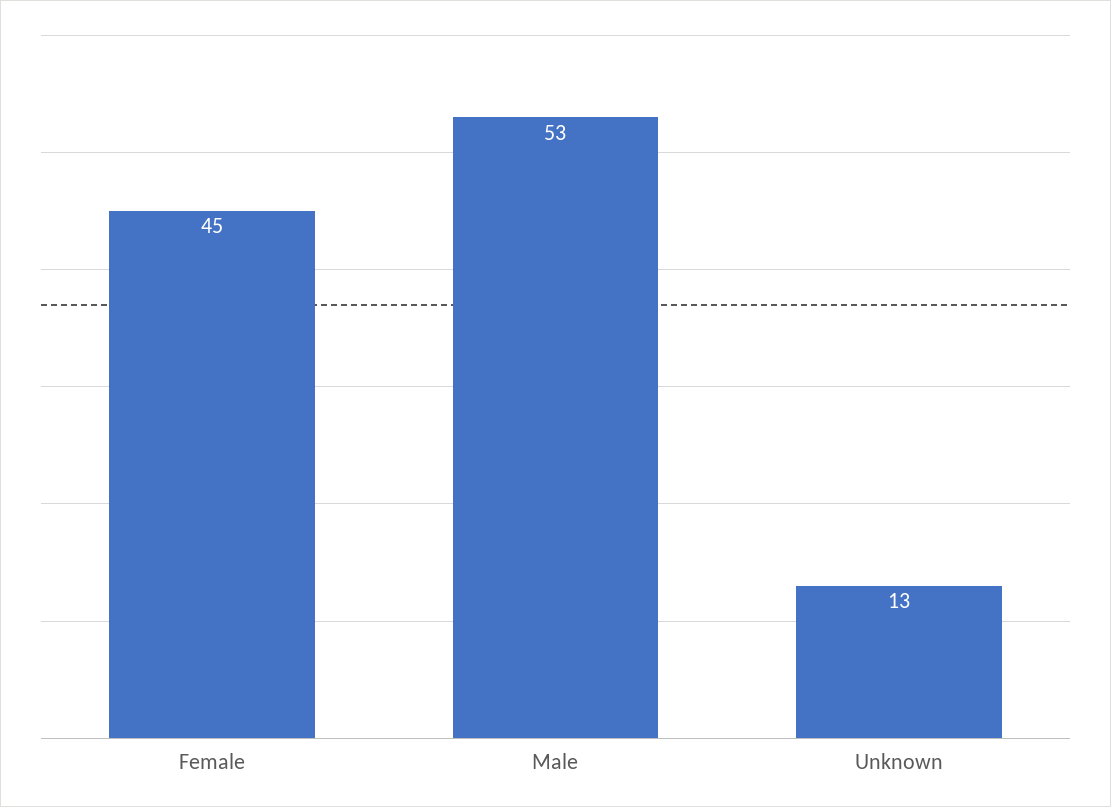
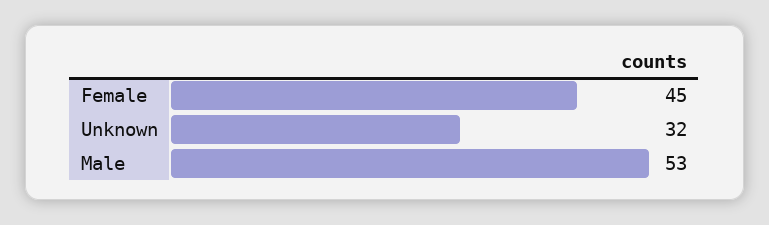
Unknown: 13 -> 32

